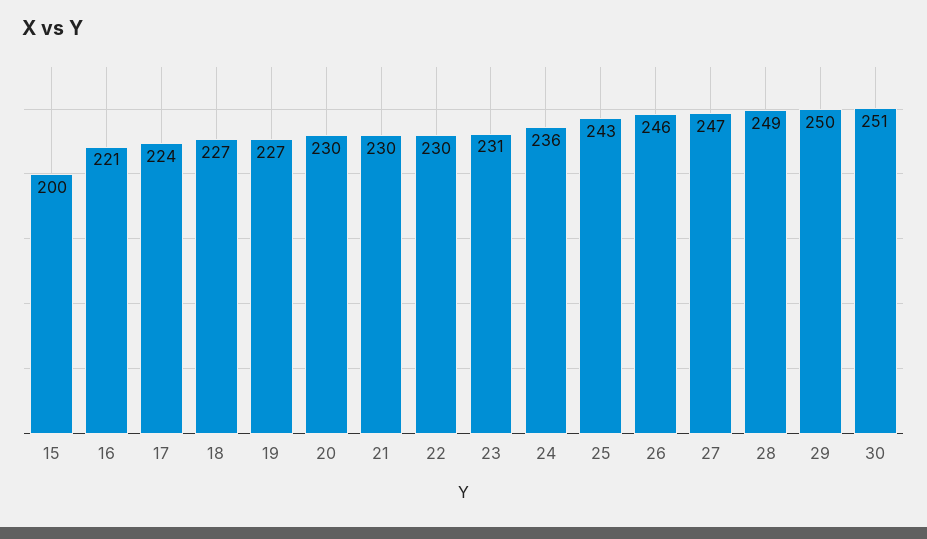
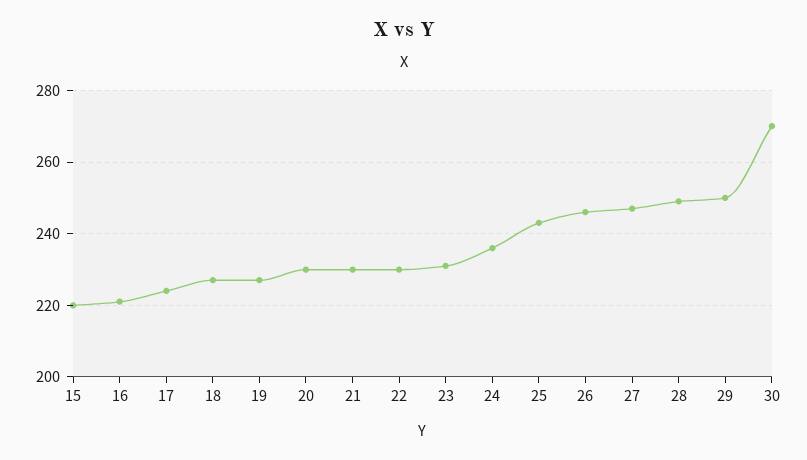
15: 200 -> 220
30: 251 -> 270

